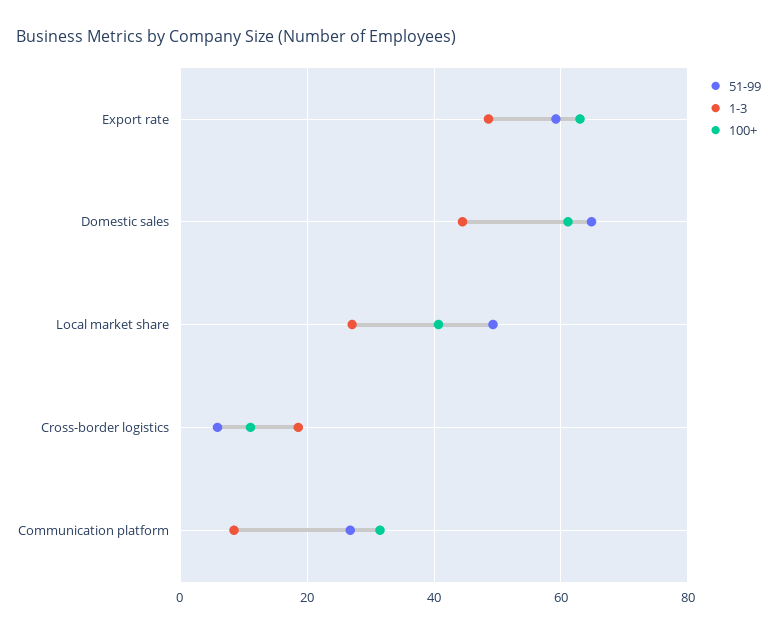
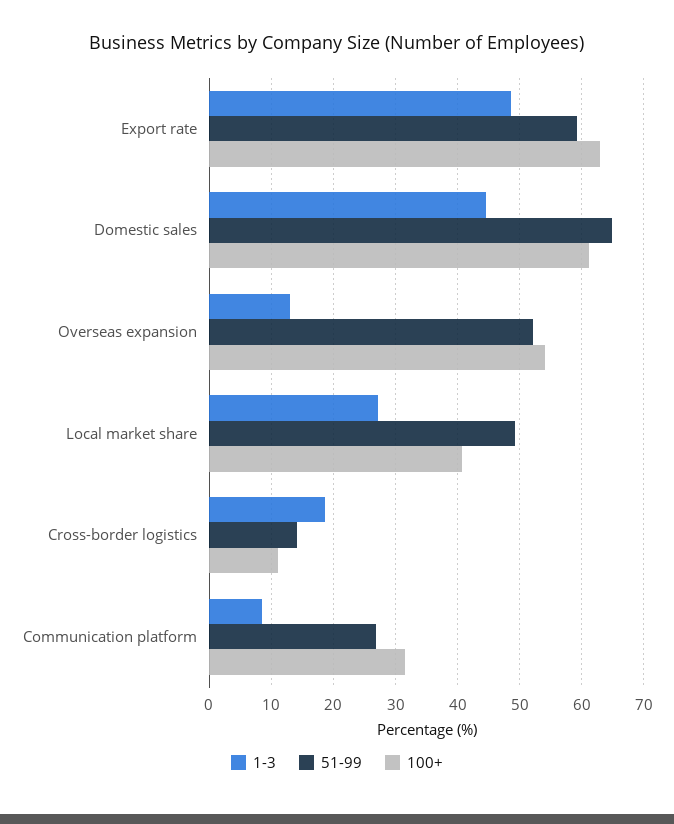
51-99, Cross-border logistics: 6 -> 14
1-3, Overseas expansion: none -> 13
51-99, Overseas expansion: none -> 52
100+, Overseas expansion: none -> 54

